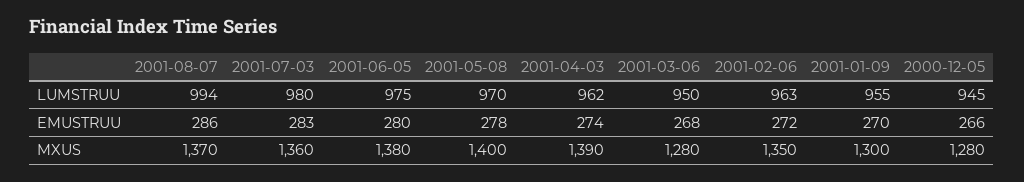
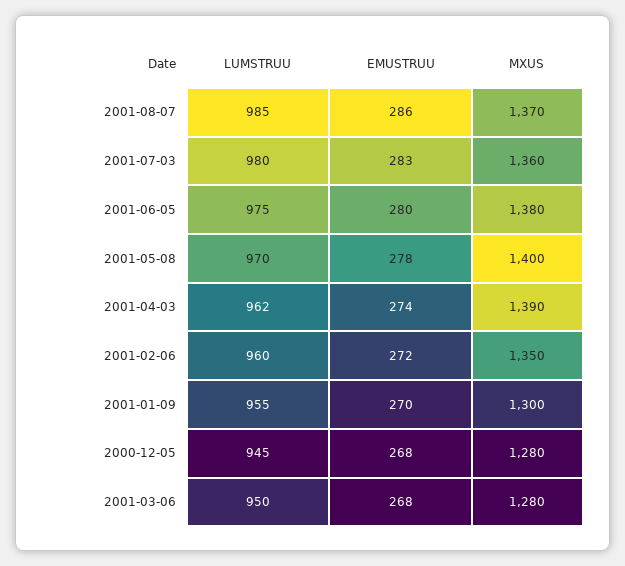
2001-08-07, LUMSTRUU: 994 -> 985
2001-02-06, LUMSTRUU: 963 -> 960
2000-12-05, EMUSTRUU: 266 -> 268

